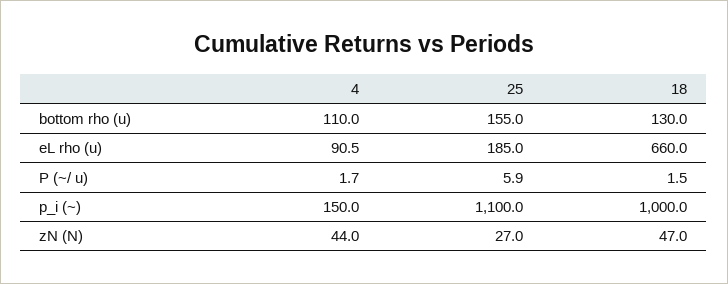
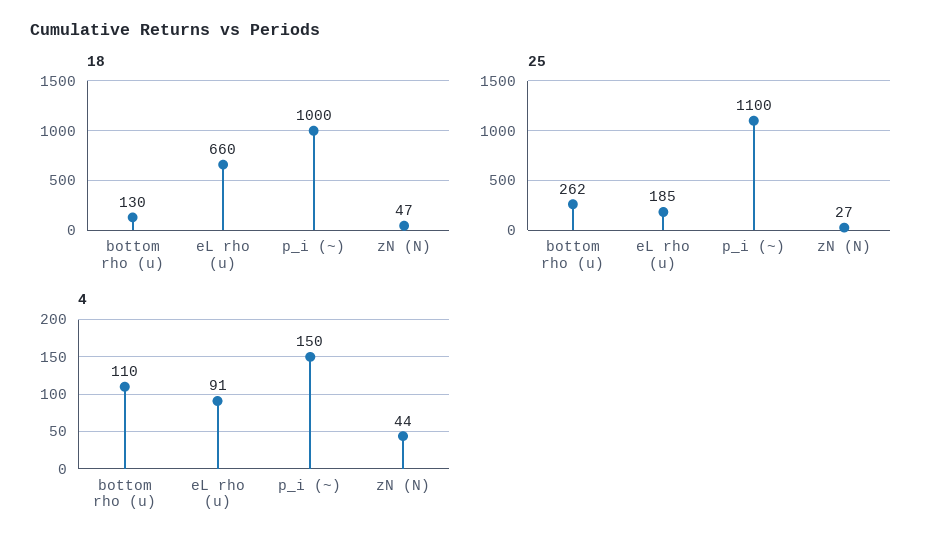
25, bottom rho (u): 155 -> 262
4, P (~/ u): 1.7 -> none
25, P (~/ u): 5.9 -> none
18, P (~/ u): 1.5 -> none

